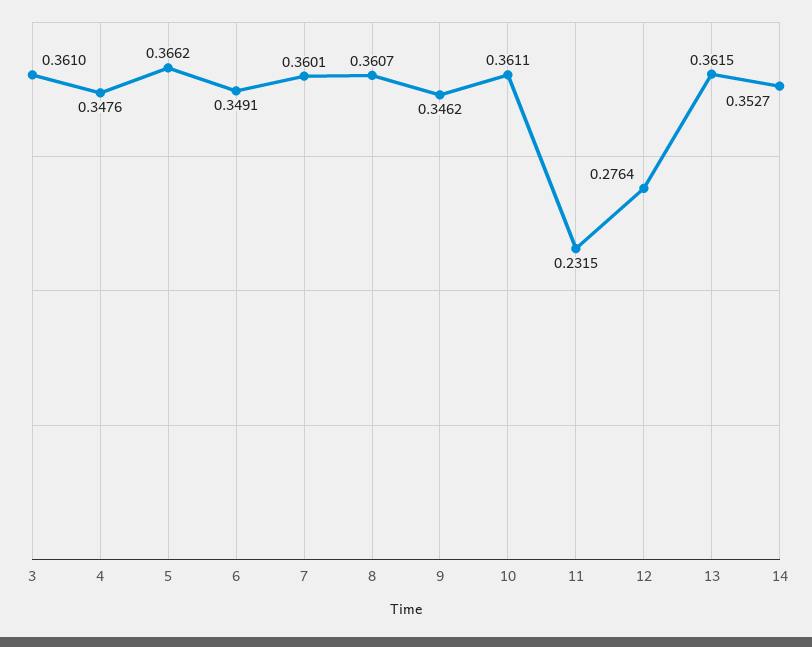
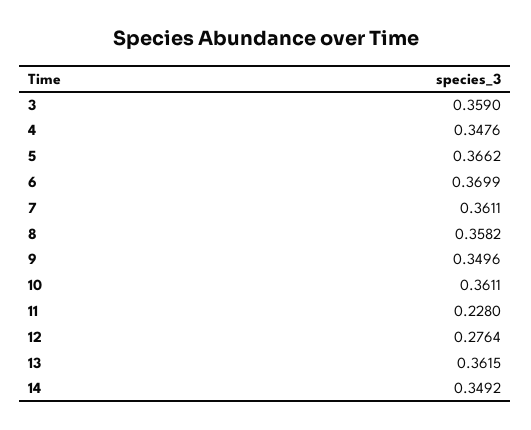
3: 0.361 -> 0.359
6: 0.3491 -> 0.3699
7: 0.3601 -> 0.3611
8: 0.3607 -> 0.3582
9: 0.3462 -> 0.3496
11: 0.2315 -> 0.228
14: 0.3527 -> 0.3492

